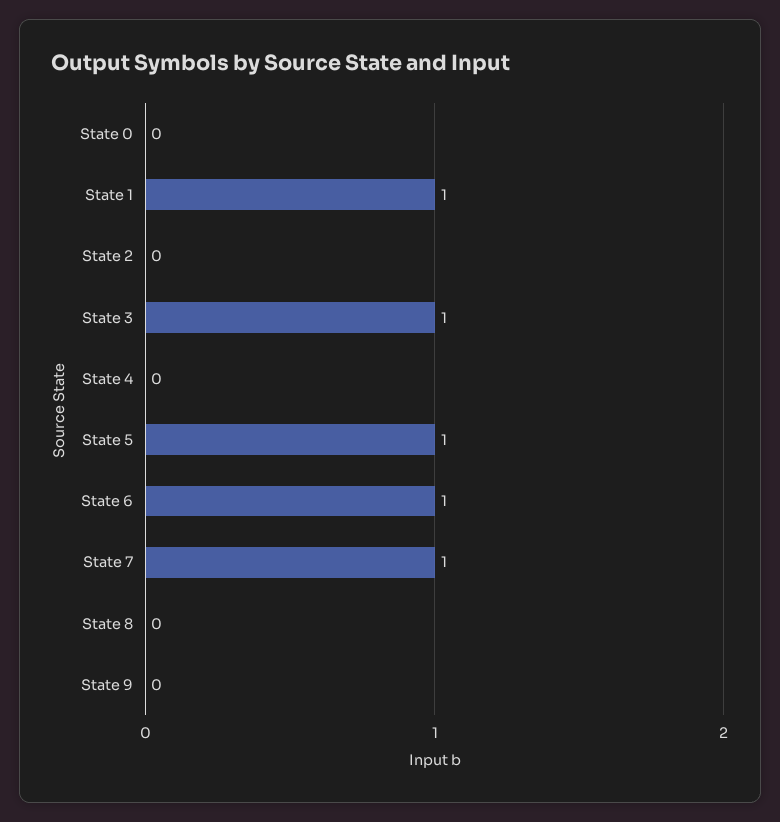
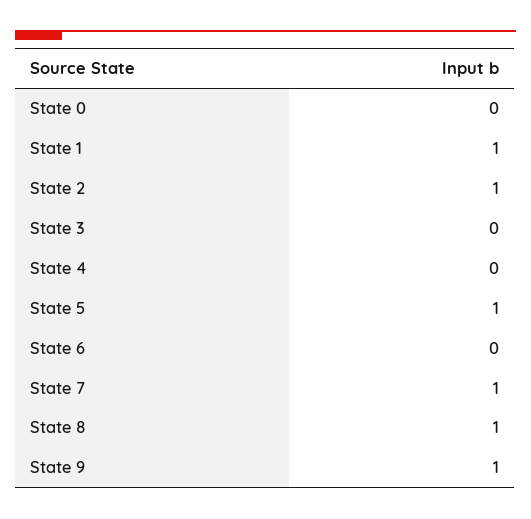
State 2: 0 -> 1
State 3: 1 -> 0
State 6: 1 -> 0
State 8: 0 -> 1
State 9: 0 -> 1

